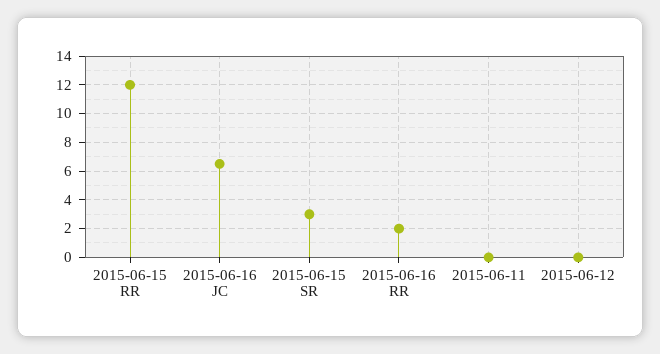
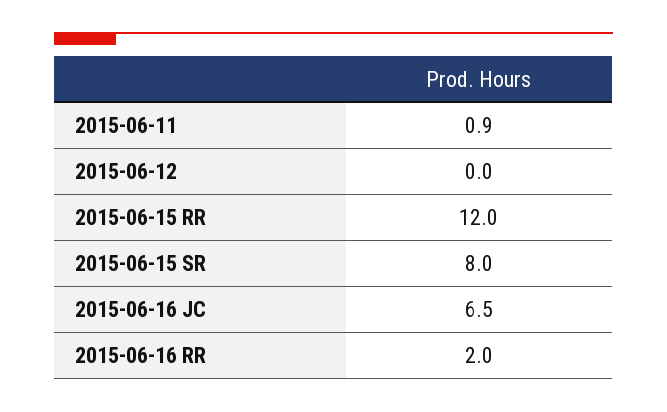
2015-06-15 SR: 3 -> 8
2015-06-11: 0 -> 0.9

